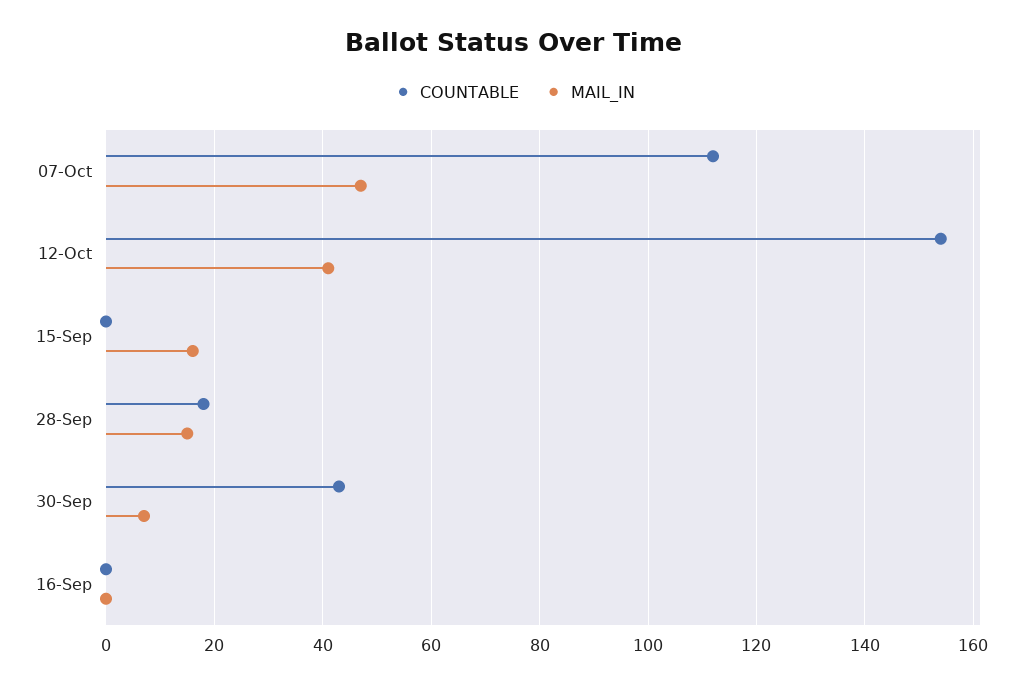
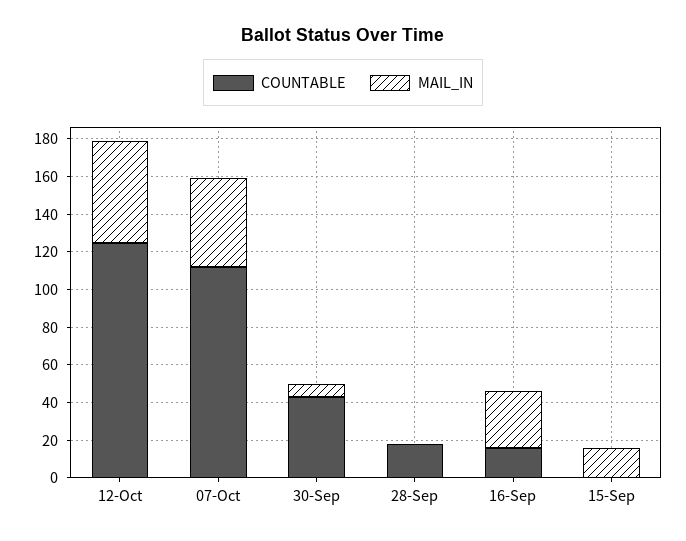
COUNTABLE, 12-Oct: 155 -> 125
MAIL_IN, 12-Oct: 40 -> 55
MAIL_IN, 28-Sep: 15 -> 0
COUNTABLE, 16-Sep: 0 -> 15
MAIL_IN, 16-Sep: 0 -> 30

